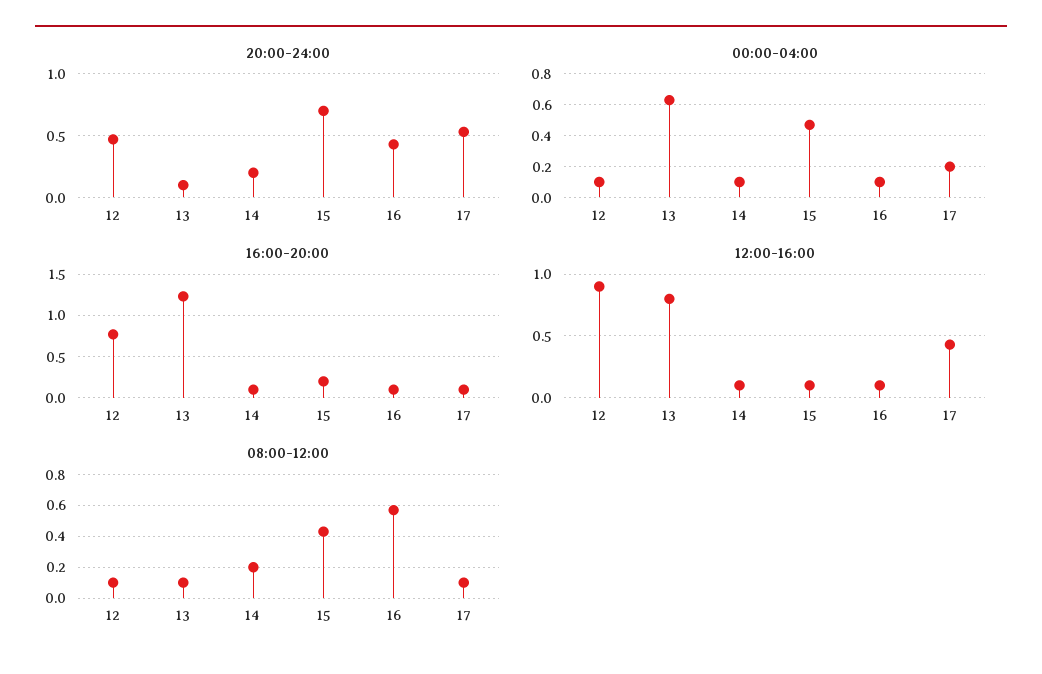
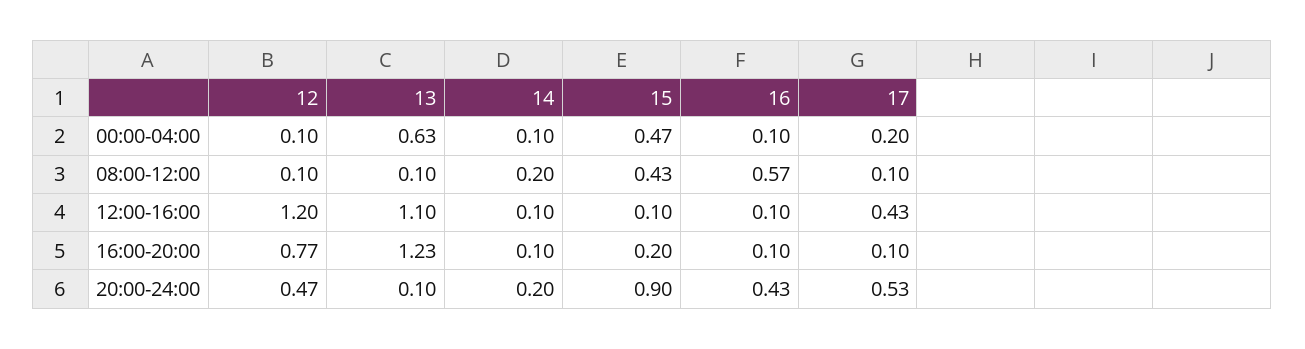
20:00-24:00, 15: 0.7 -> 0.9
12:00-16:00, 12: 0.9 -> 1.2
12:00-16:00, 13: 0.8 -> 1.1

